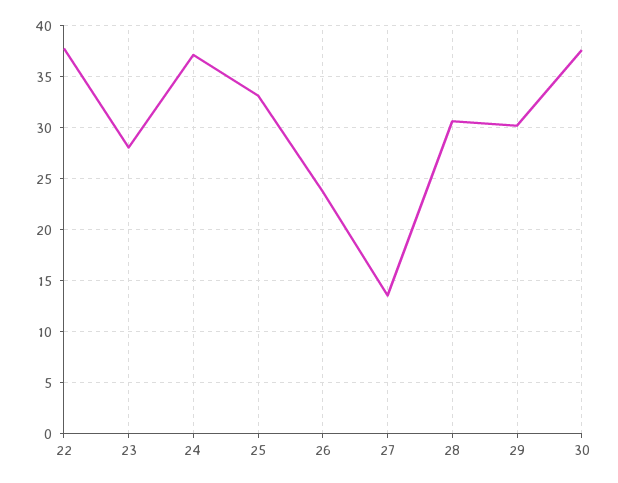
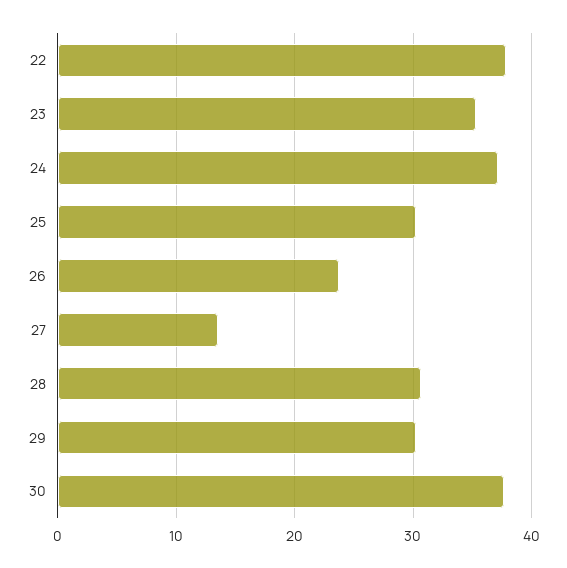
23: 28 -> 35
25: 33 -> 30

